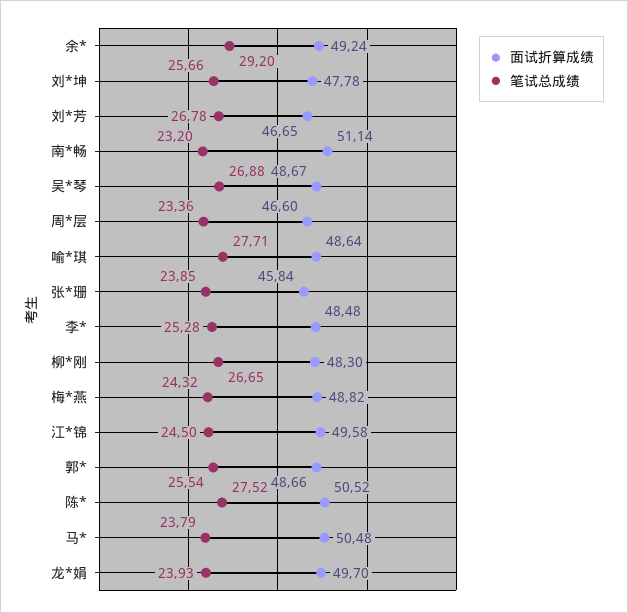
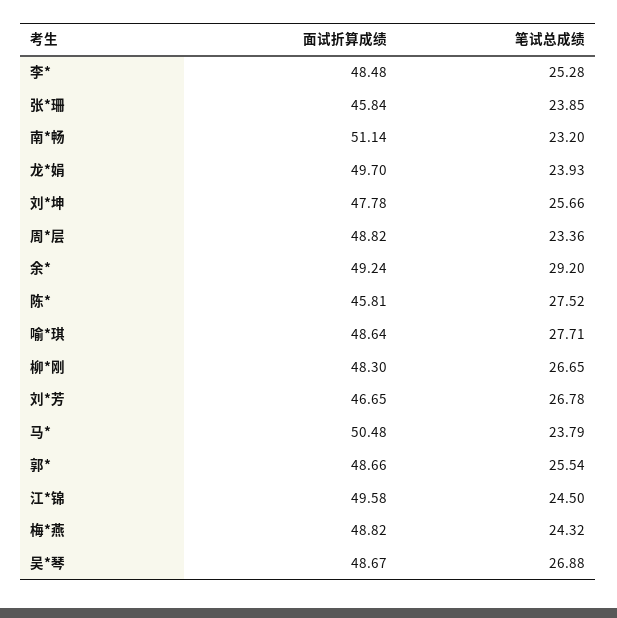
面试折算成绩, 周*层: 46.6 -> 48.82
面试折算成绩, 陈*: 50.52 -> 45.81

